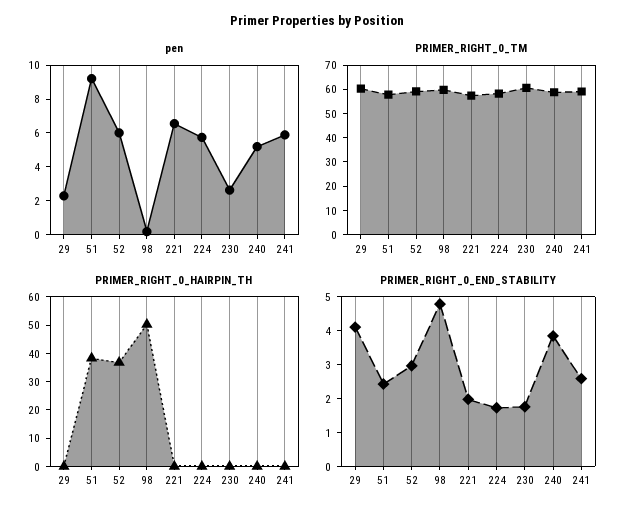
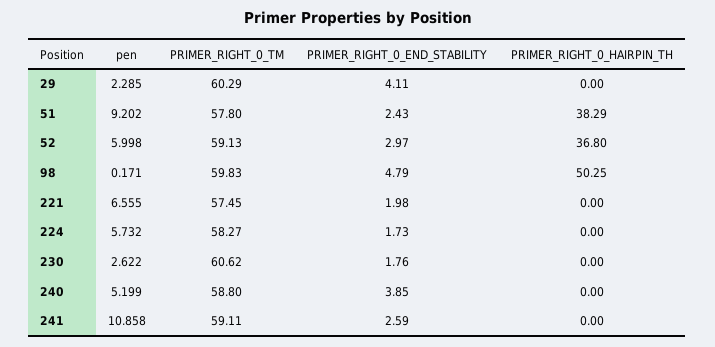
pen, 241: 6 -> 10.858

